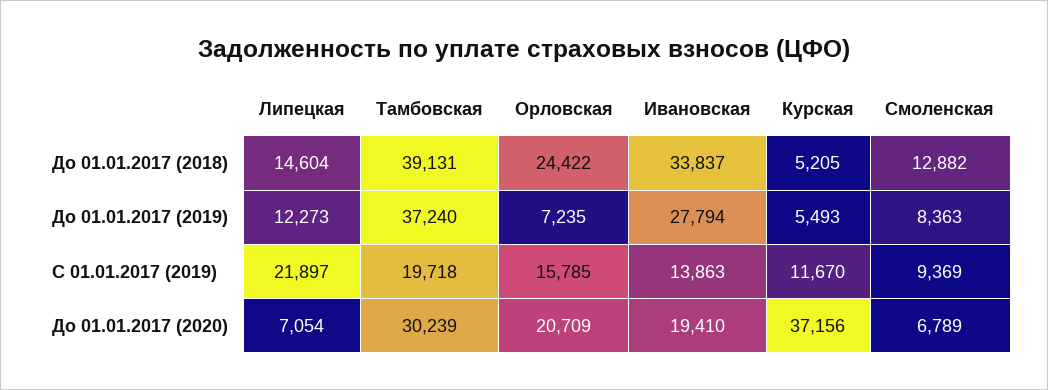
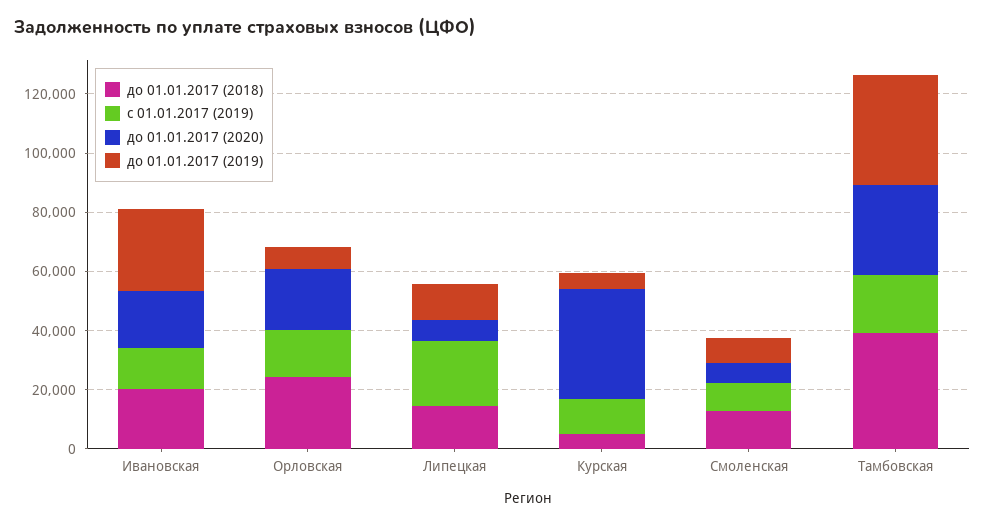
До 01.01.2017 (2018), Ивановская: 33837 -> 20000

